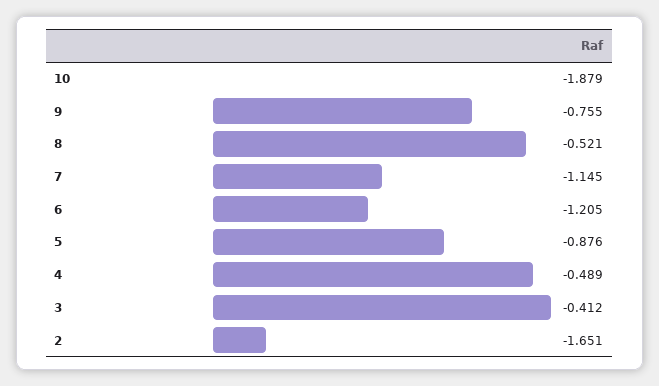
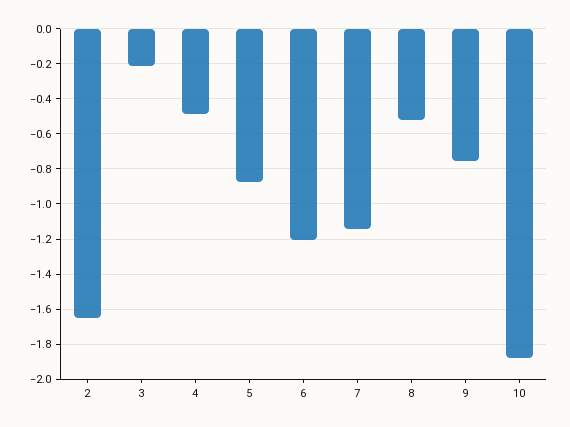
3: -0.412 -> -0.2

